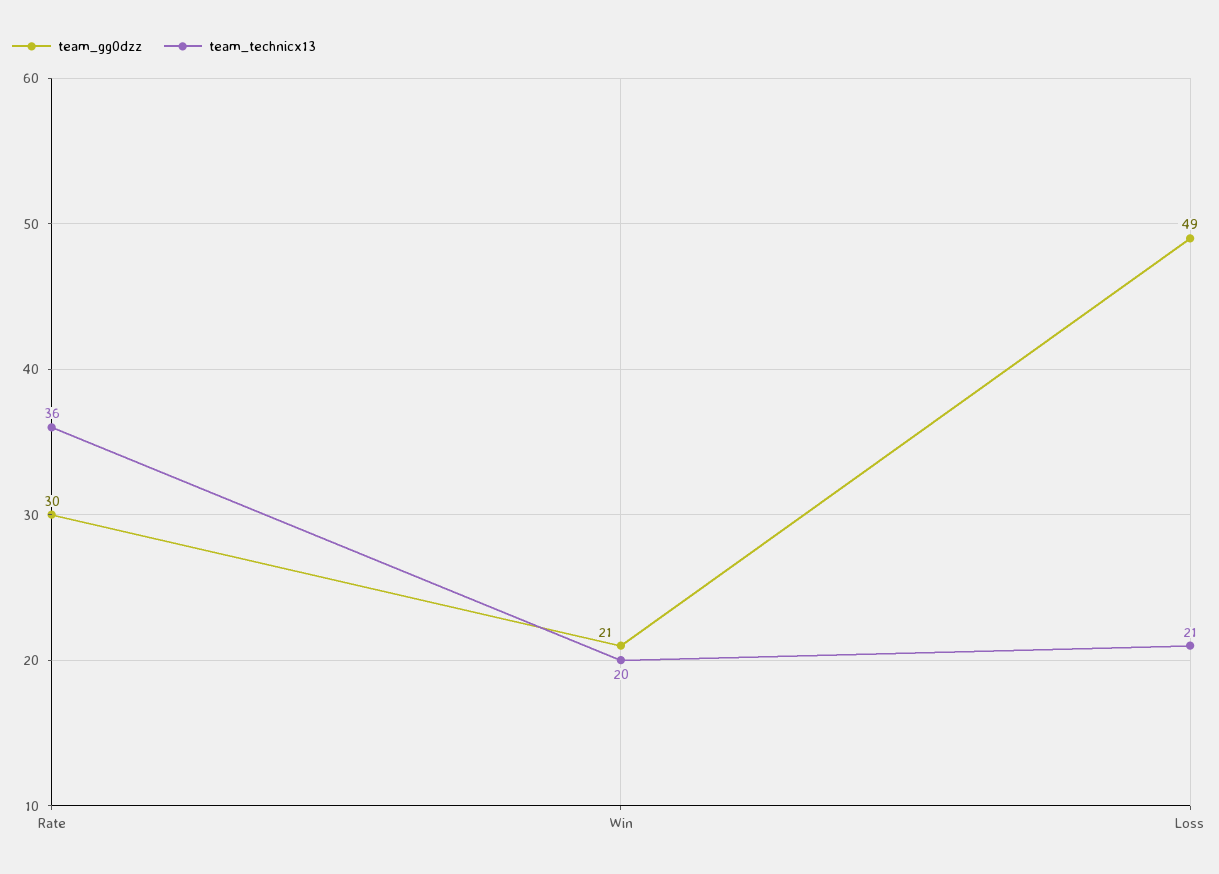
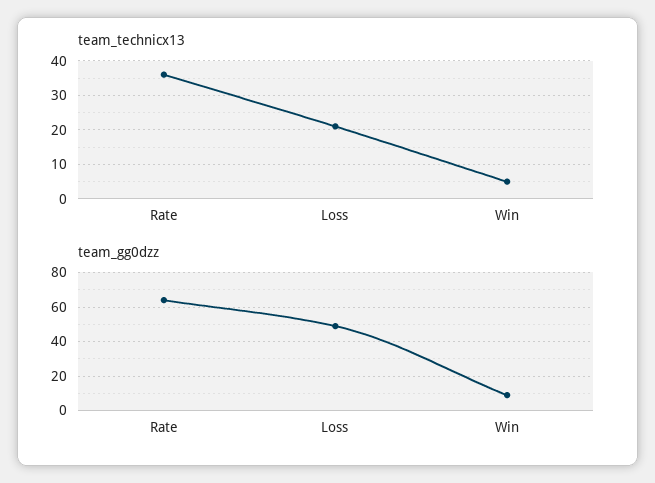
team_gg0dzz, Rate: 30 -> 65
team_gg0dzz, Win: 21 -> 10
team_technicx13, Win: 20 -> 5

